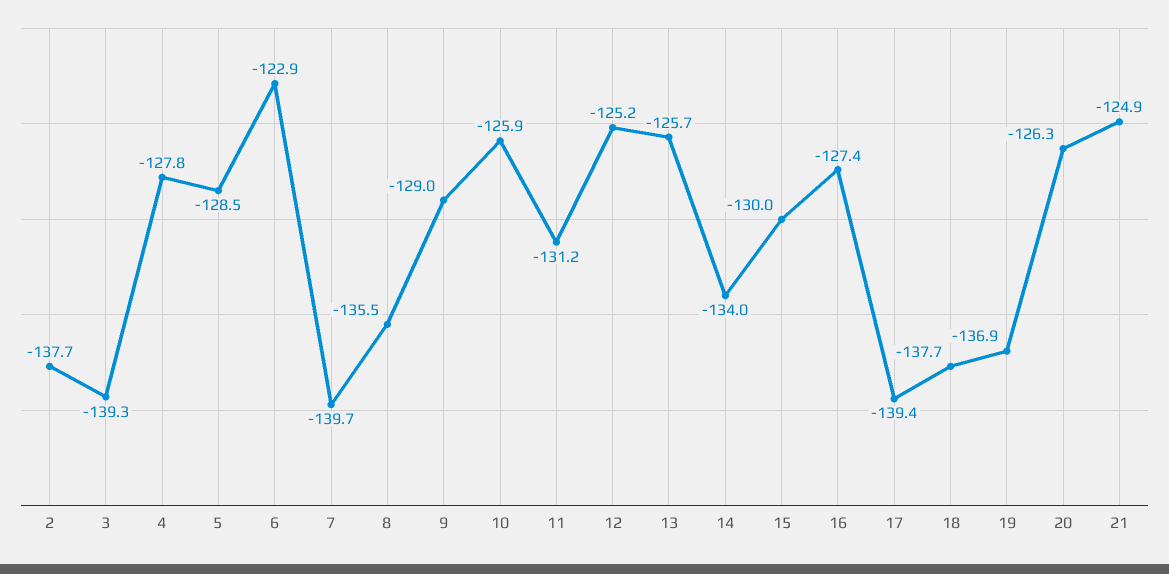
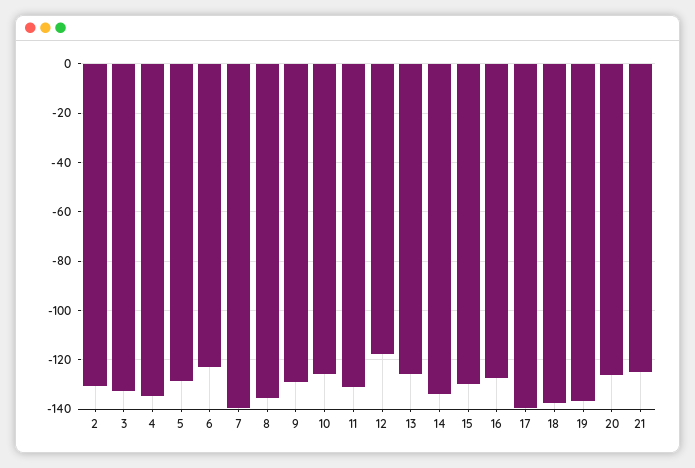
2: -137.7 -> -130
3: -139.3 -> -132.5
4: -127.8 -> -135
12: -125.2 -> -117.5

